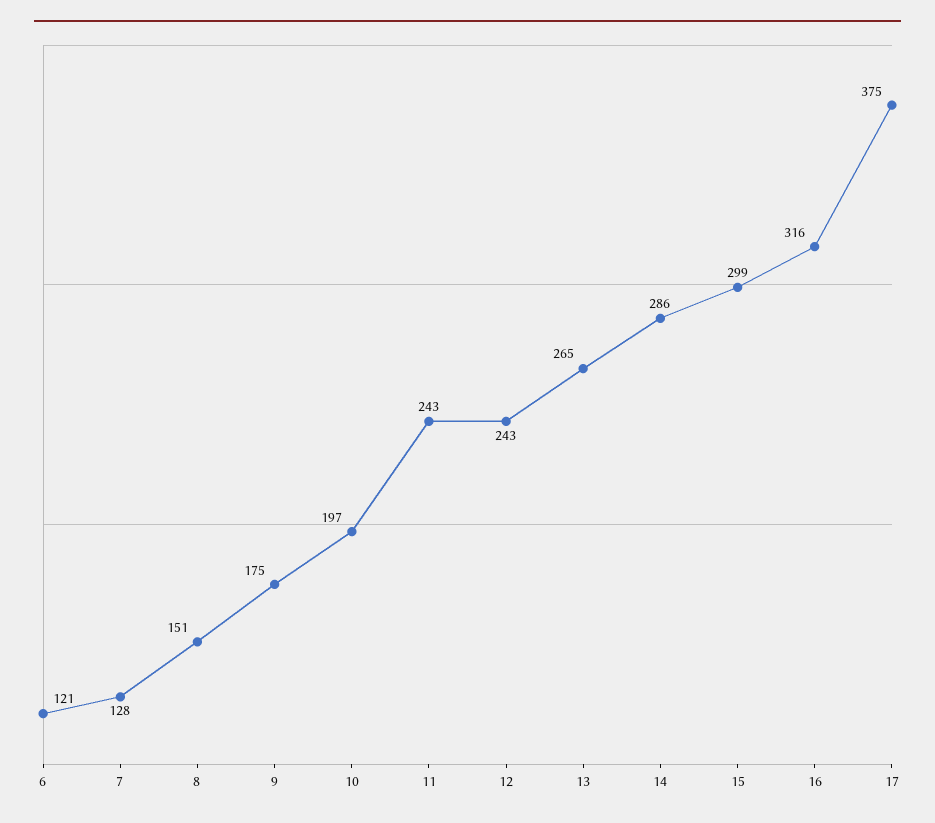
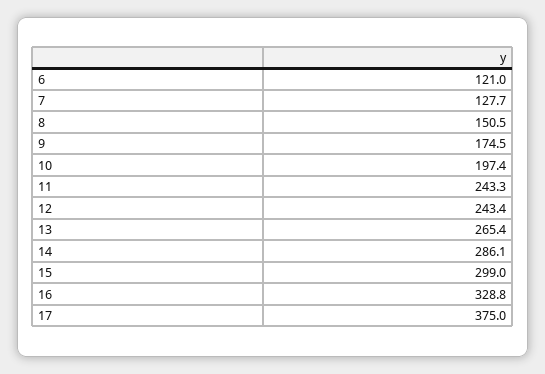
16: 316 -> 328.8

